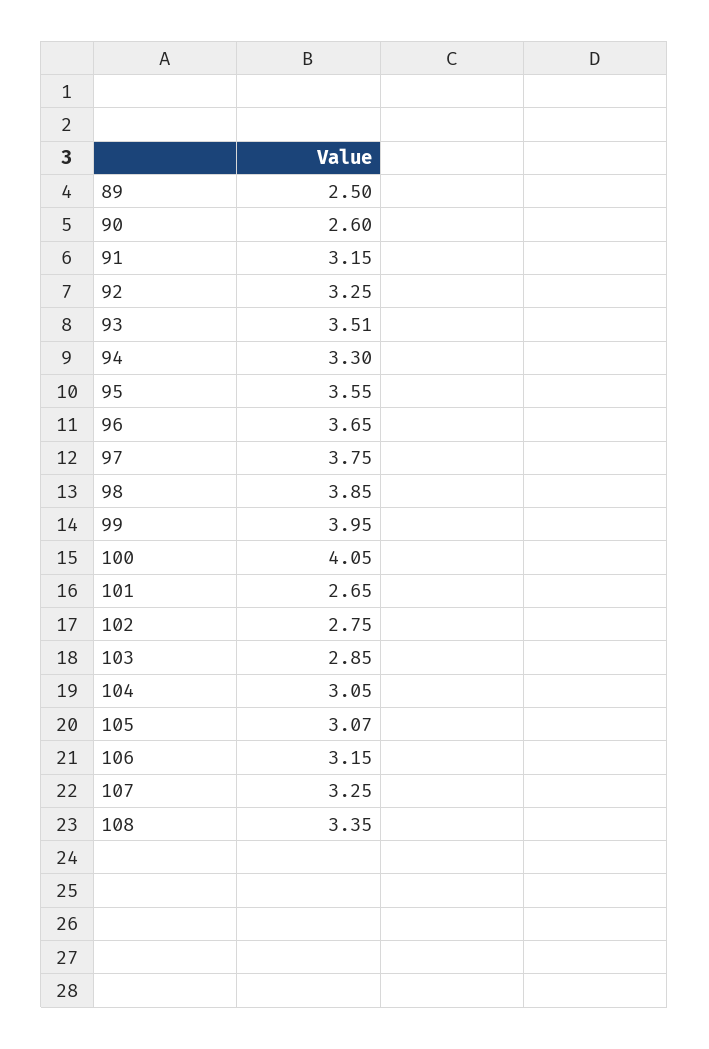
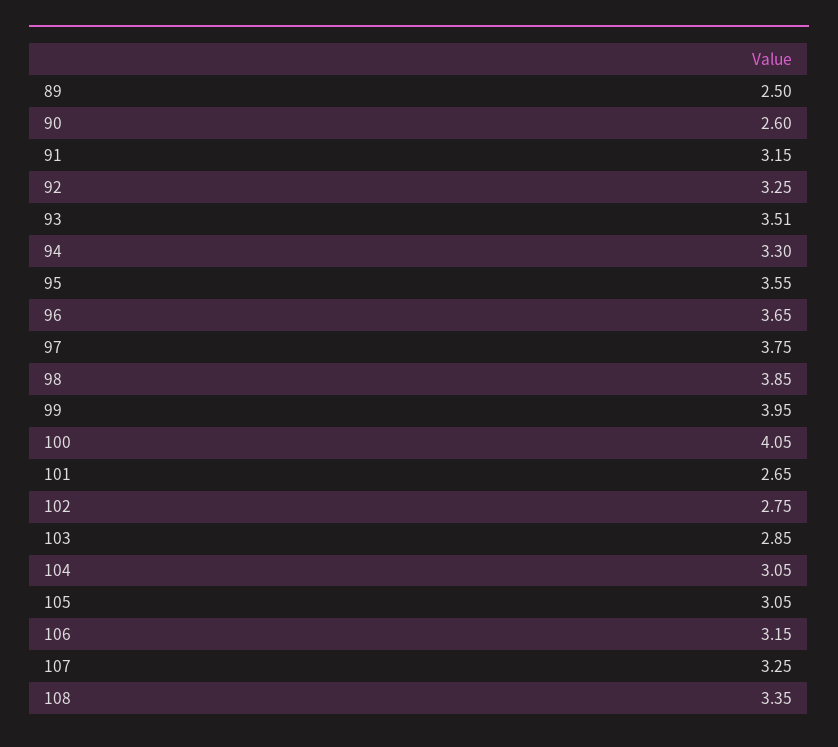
105: 3.07 -> 3.05

